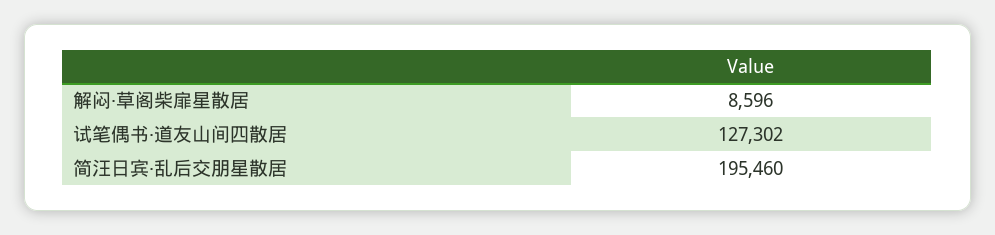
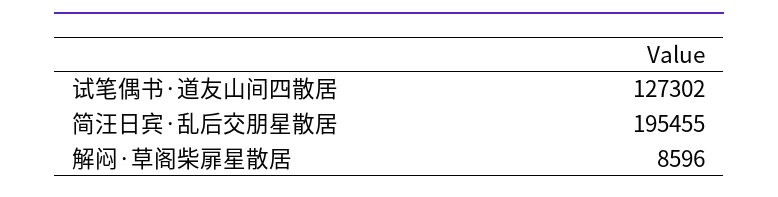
简汪日宾·乱后交朋星散居: 195460 -> 195455

